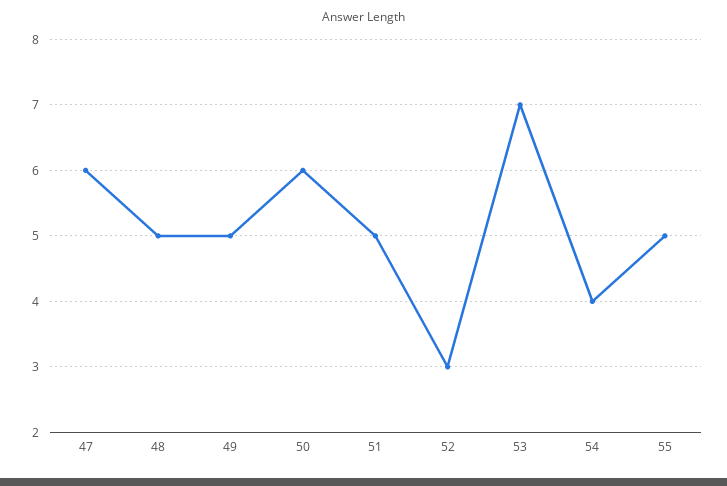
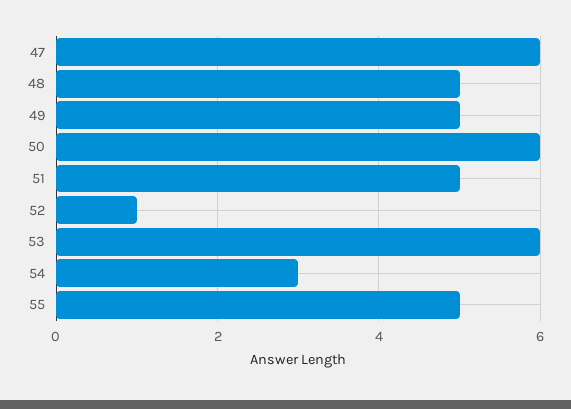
52: 3 -> 1
53: 7 -> 6
54: 4 -> 3

